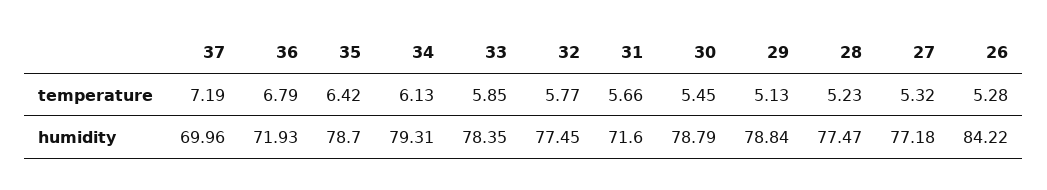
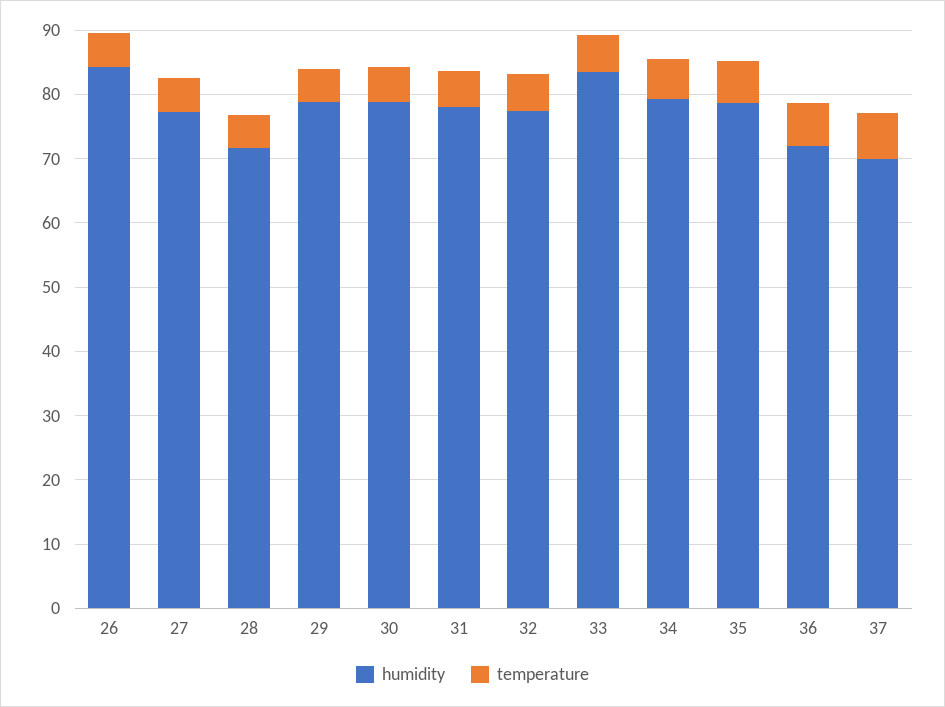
humidity, 33: 78.35 -> 84
humidity, 31: 71.6 -> 78
humidity, 28: 77.47 -> 72

